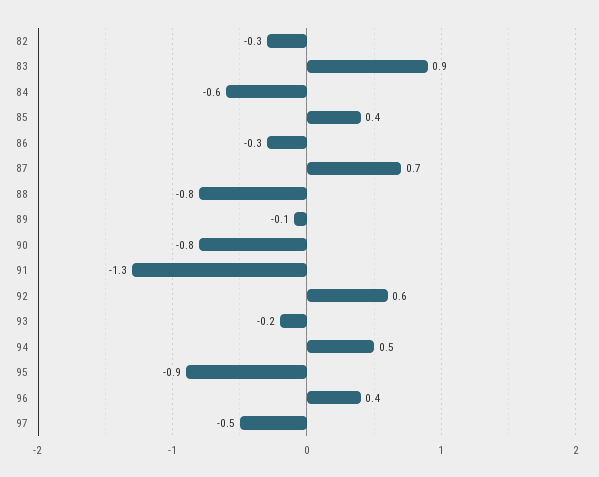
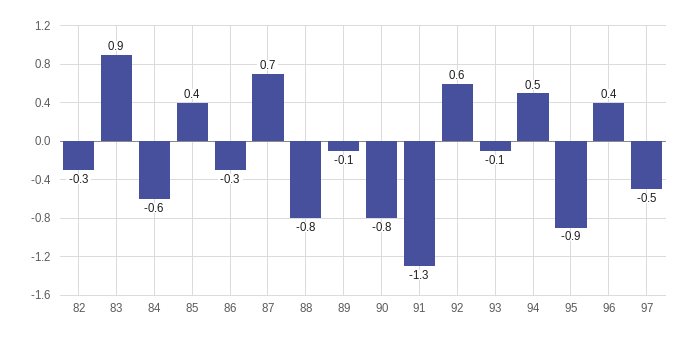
93: -0.2 -> -0.1

